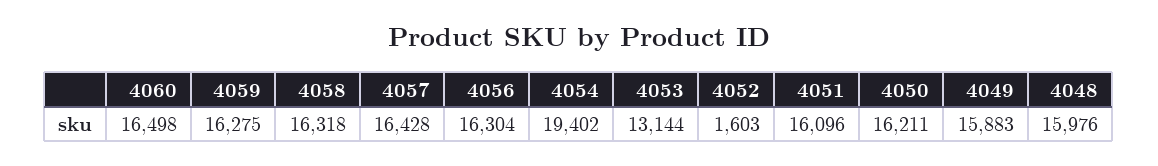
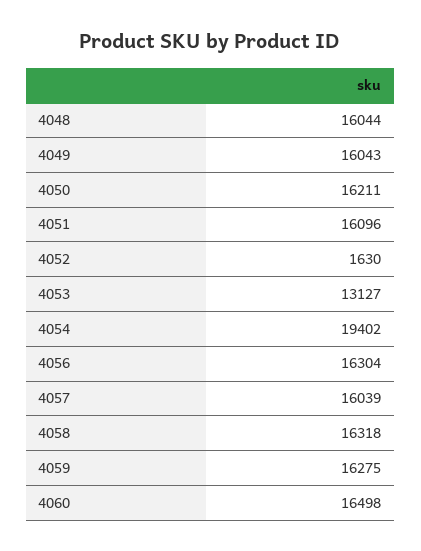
4057: 16428 -> 16039
4053: 13144 -> 13127
4052: 1603 -> 1630
4049: 15883 -> 16043
4048: 15976 -> 16044

